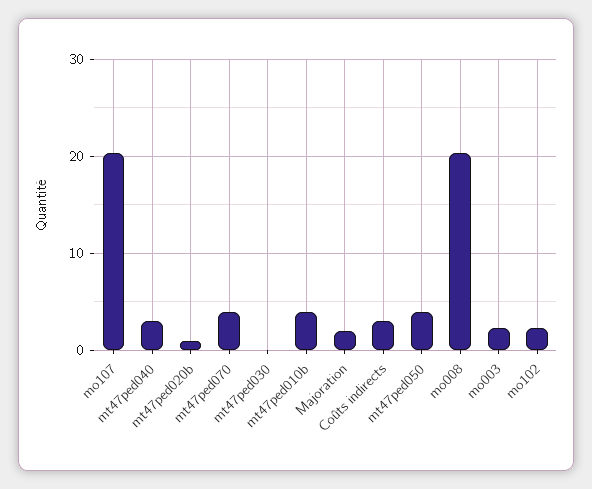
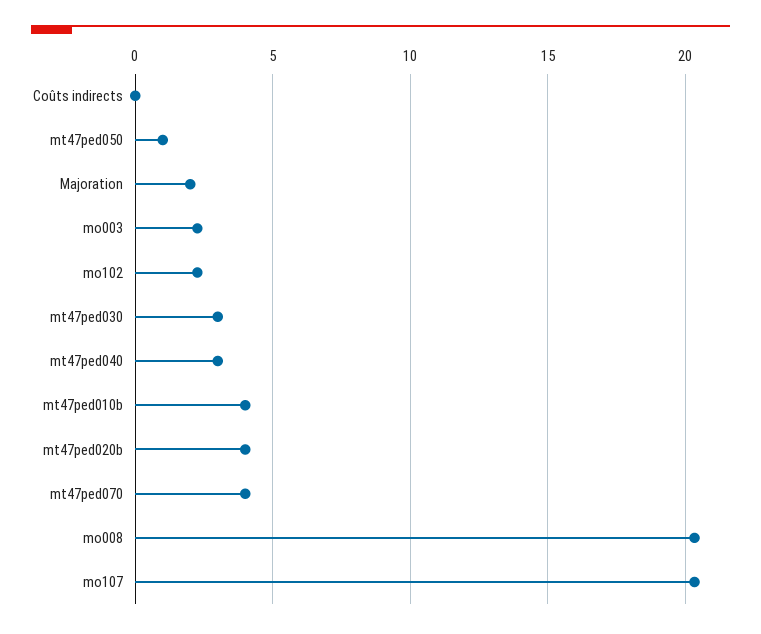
mt47ped020b: 1 -> 4
mt47ped030: 0 -> 3
Coûts indirects: 3 -> 0
mt47ped050: 4 -> 1

